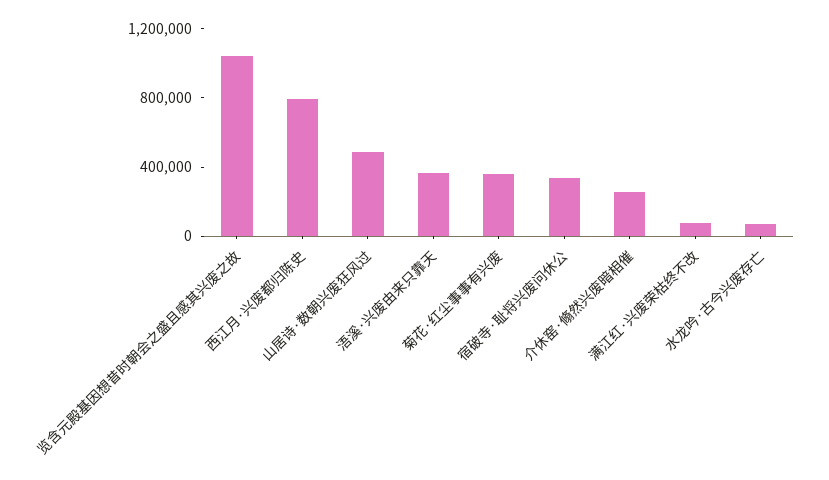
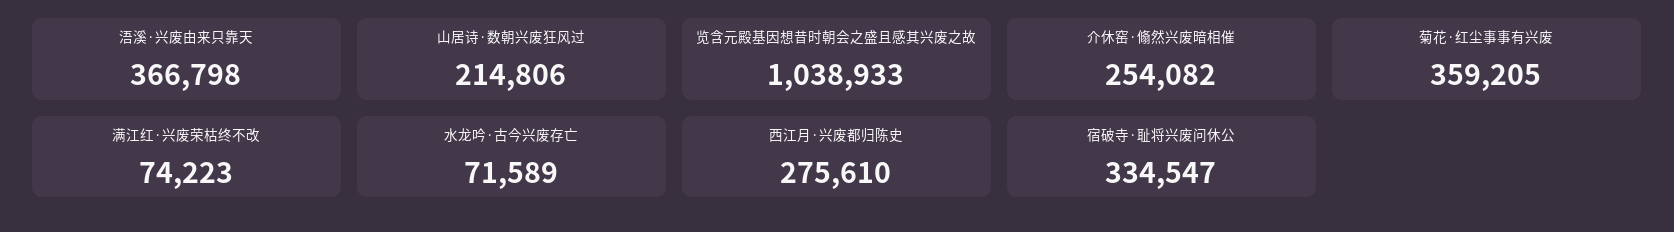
西江月·兴废都归陈史: 800000 -> 275610
山居诗·数朝兴废狂风过: 500000 -> 214806

